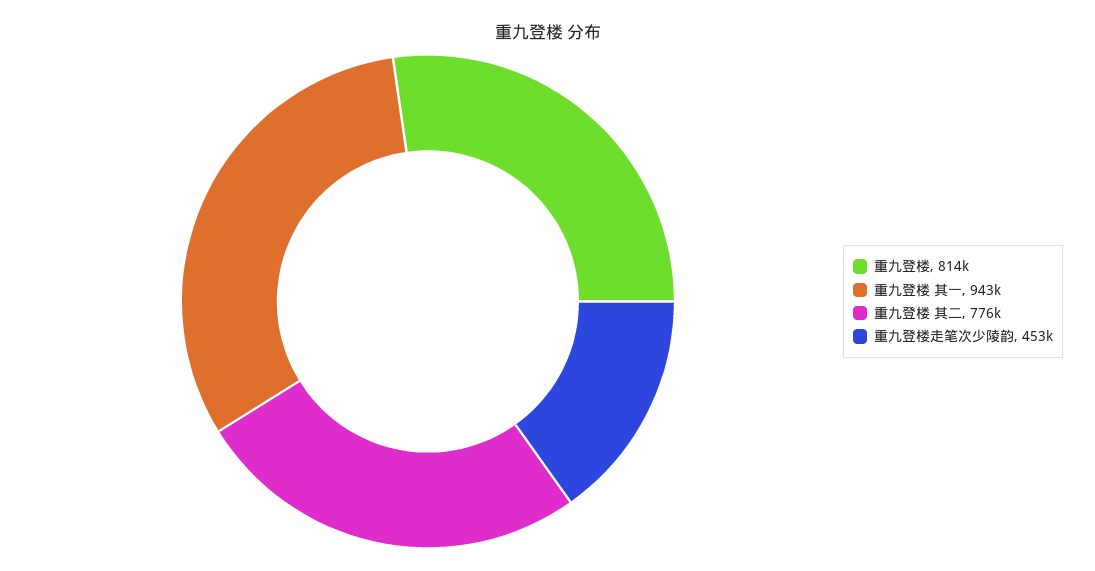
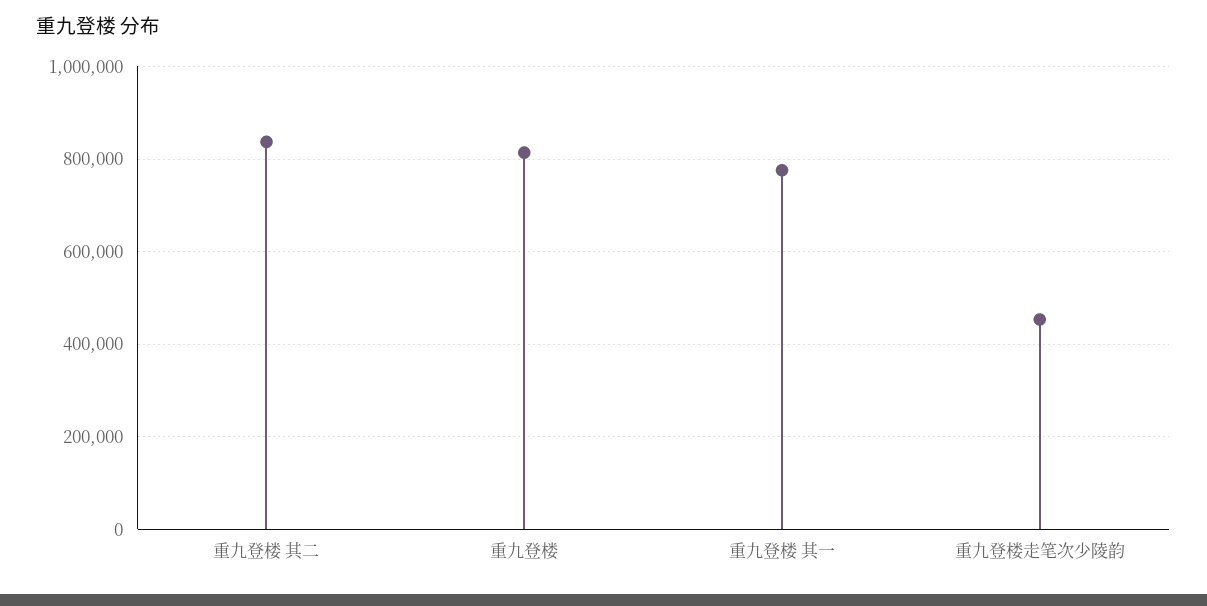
重九登楼 其一: 943000 -> 780000
重九登楼 其二: 776000 -> 840000

